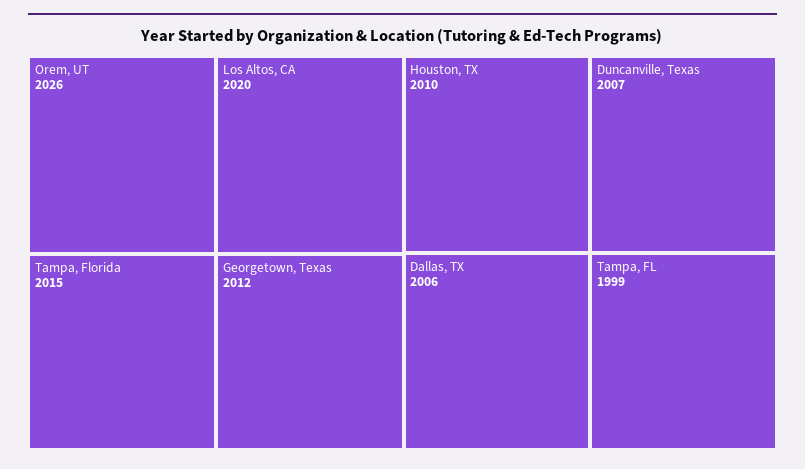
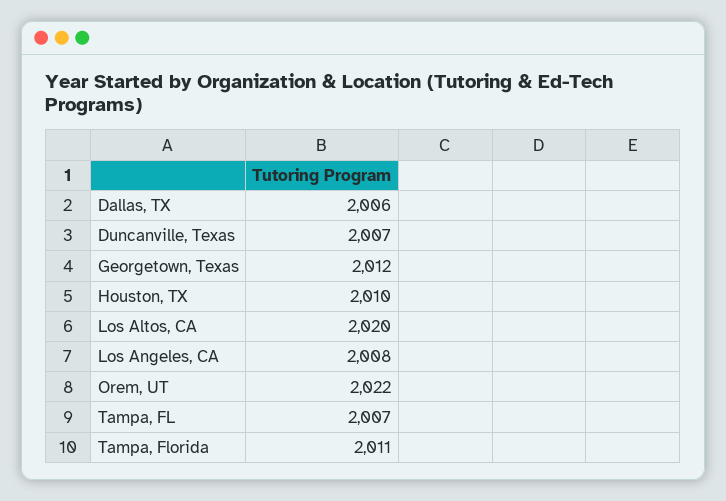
Orem, UT: 2026 -> 2022
Tampa, Florida: 2015 -> 2011
Tampa, FL: 1999 -> 2007
Los Angeles, CA: none -> 2008

